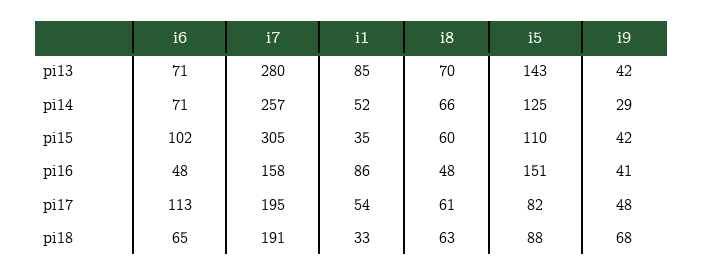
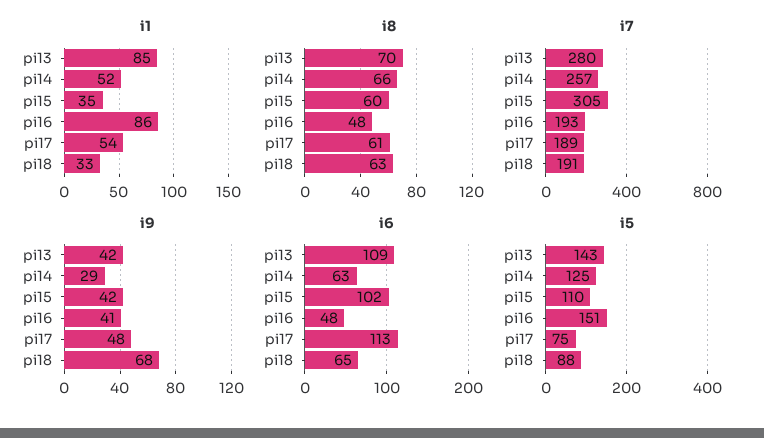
i6, pi13: 71 -> 109
i6, pi14: 71 -> 63
i7, pi16: 158 -> 193
i7, pi17: 195 -> 189
i5, pi17: 82 -> 75

